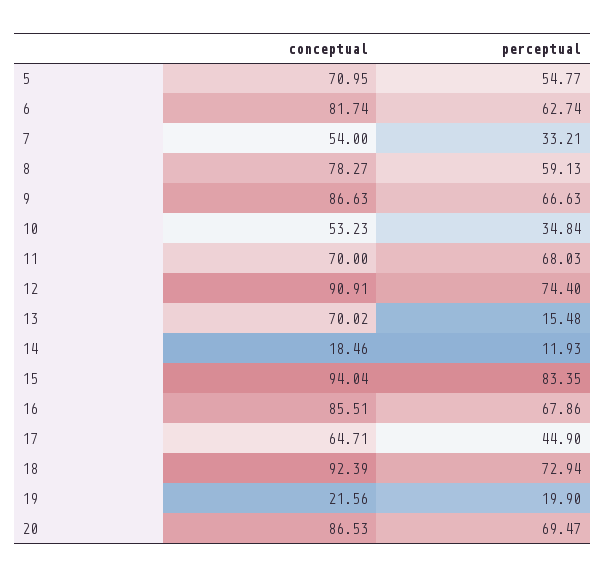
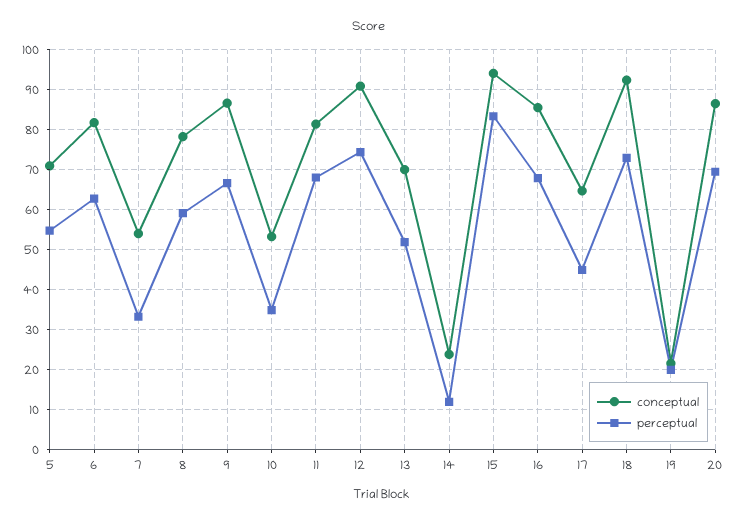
conceptual, 11: 70 -> 82
perceptual, 13: 15.48 -> 52
conceptual, 14: 18.46 -> 24

